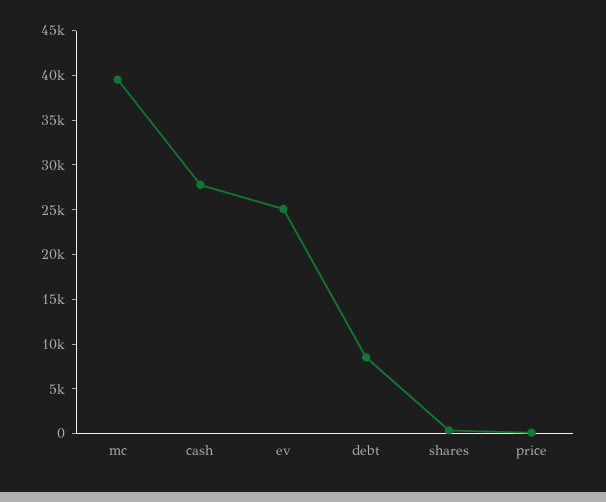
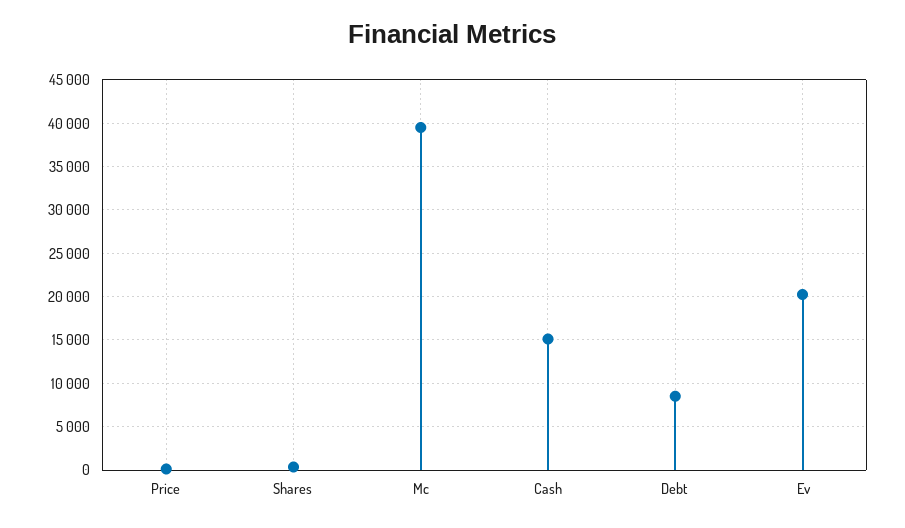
cash: 28000 -> 15000
ev: 25000 -> 20000

